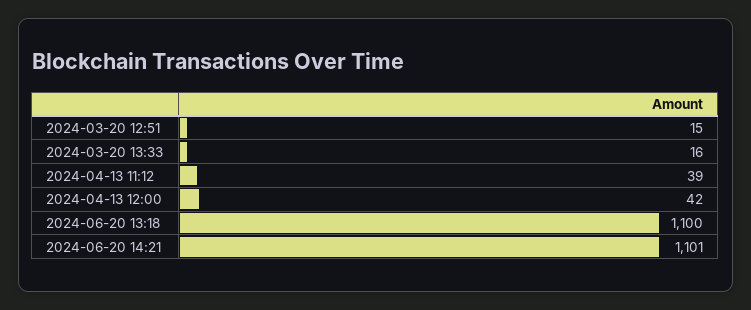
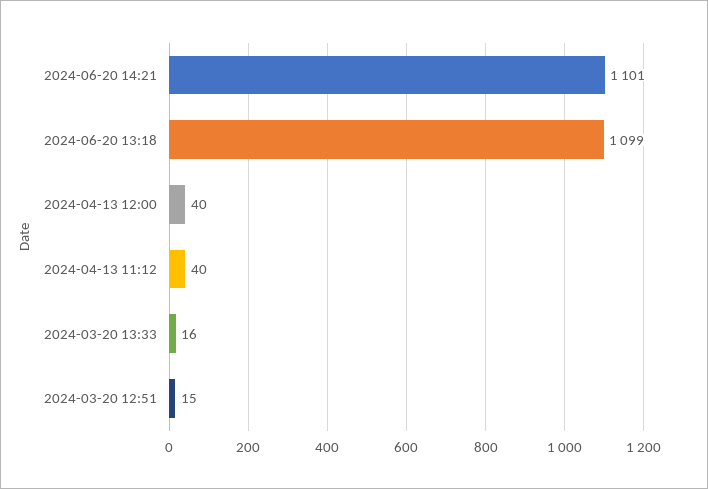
2024-04-13 11:12: 39 -> 40
2024-04-13 12:00: 42 -> 40
2024-06-20 13:18: 1100 -> 1099

